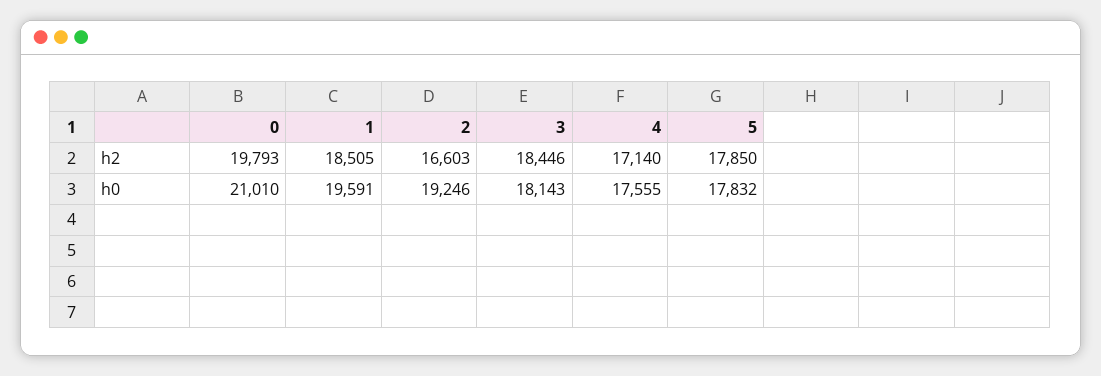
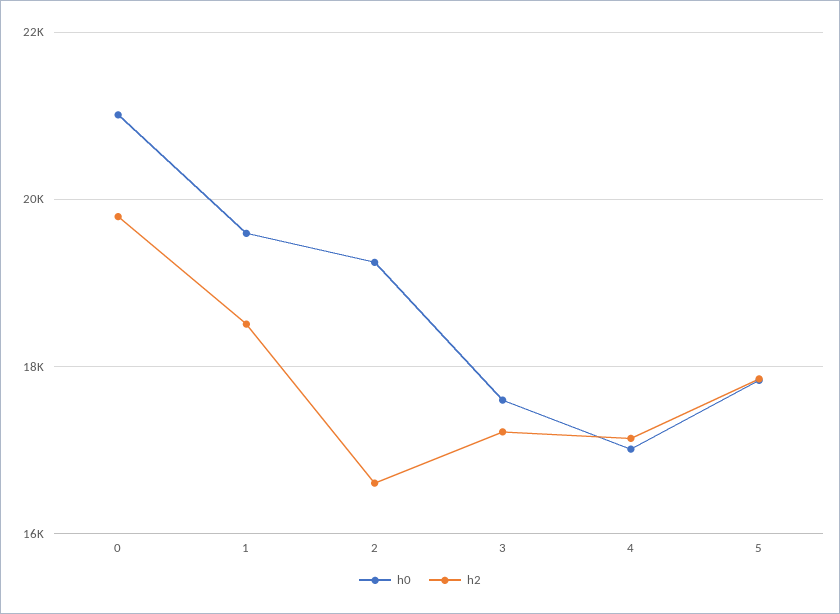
h2, 3: 18446 -> 17200
h0, 3: 18143 -> 17600
h0, 4: 17555 -> 17000

